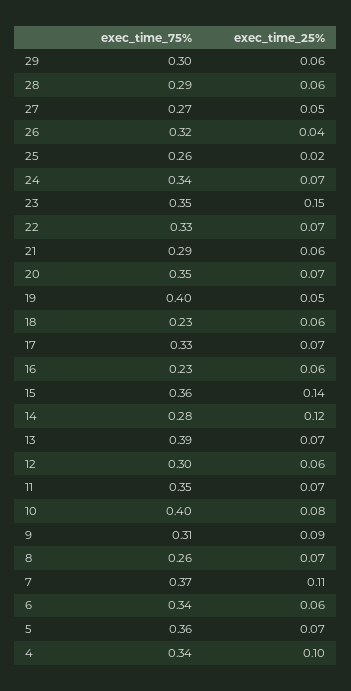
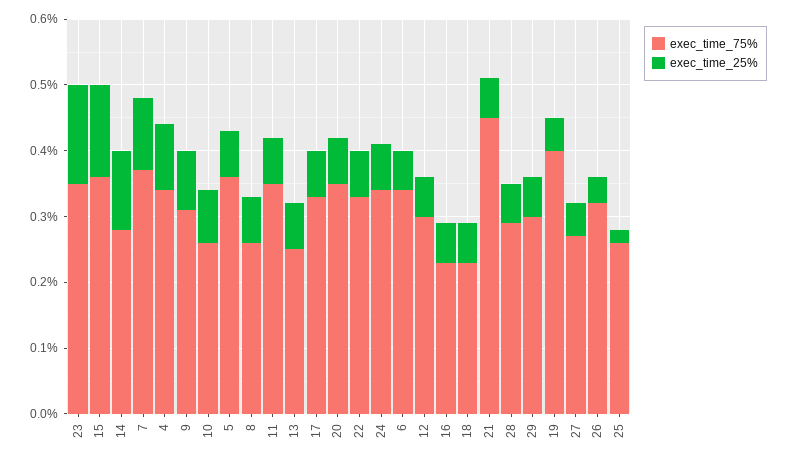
exec_time_75%, 21: 0.29 -> 0.45
exec_time_75%, 13: 0.39 -> 0.25
exec_time_75%, 10: 0.4 -> 0.25

